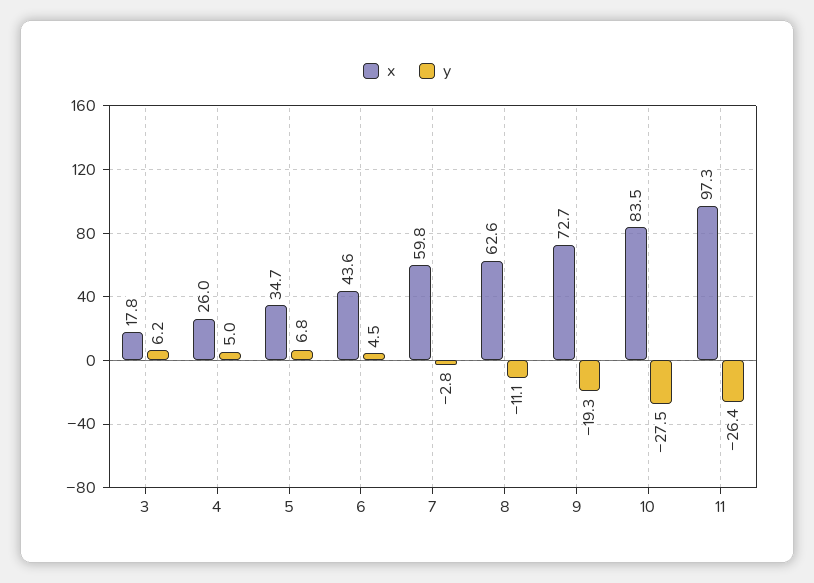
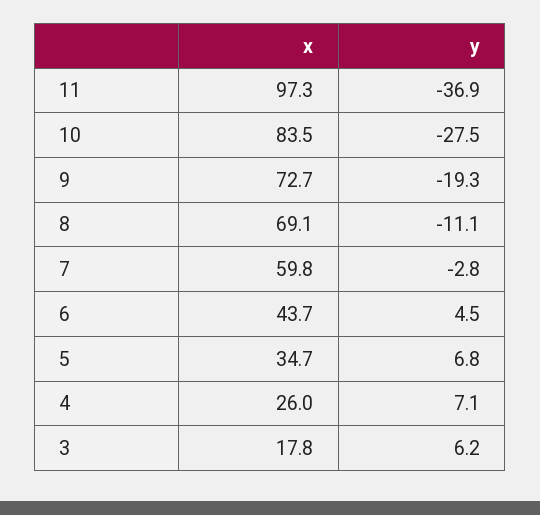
y, 4: 5 -> 7.1
x, 6: 43.6 -> 43.7
x, 8: 62.6 -> 69.1
y, 11: -26.4 -> -36.9

